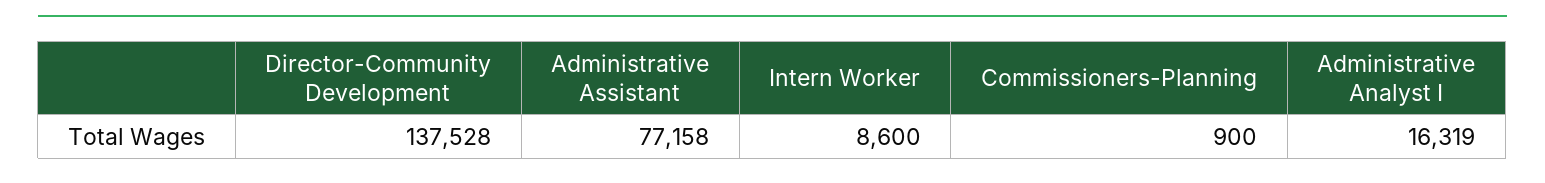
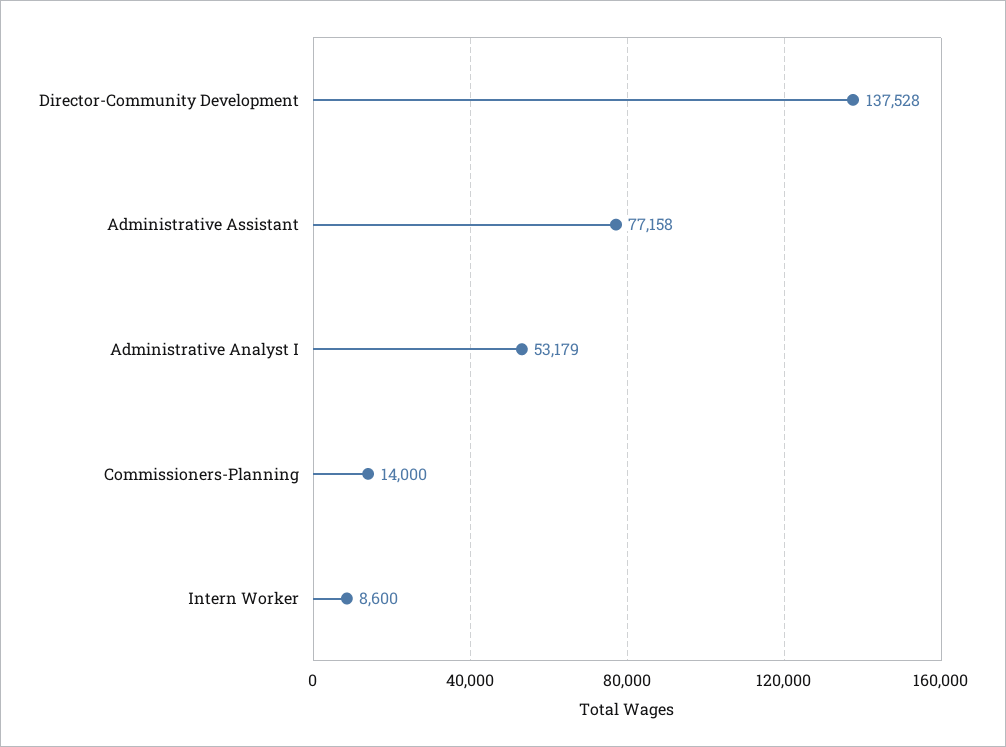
Commissioners-Planning: 900 -> 14000
Administrative Analyst I: 16319 -> 53179

